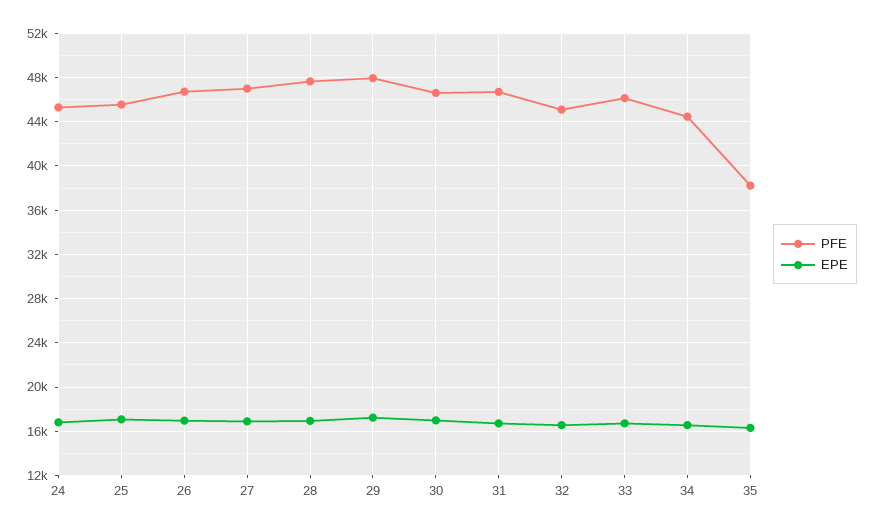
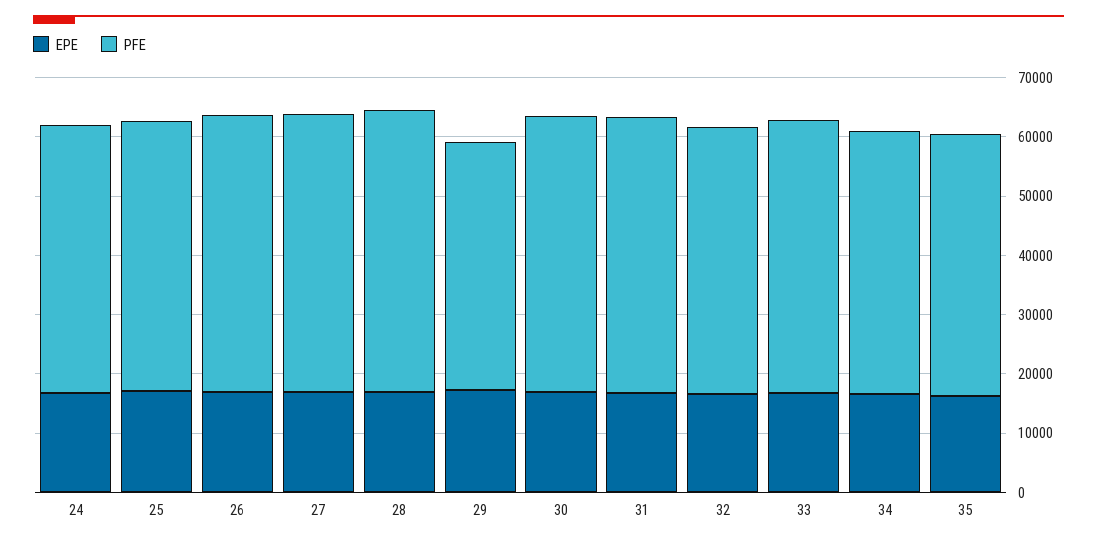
PFE, 29: 48000 -> 42000
PFE, 35: 38000 -> 44000

